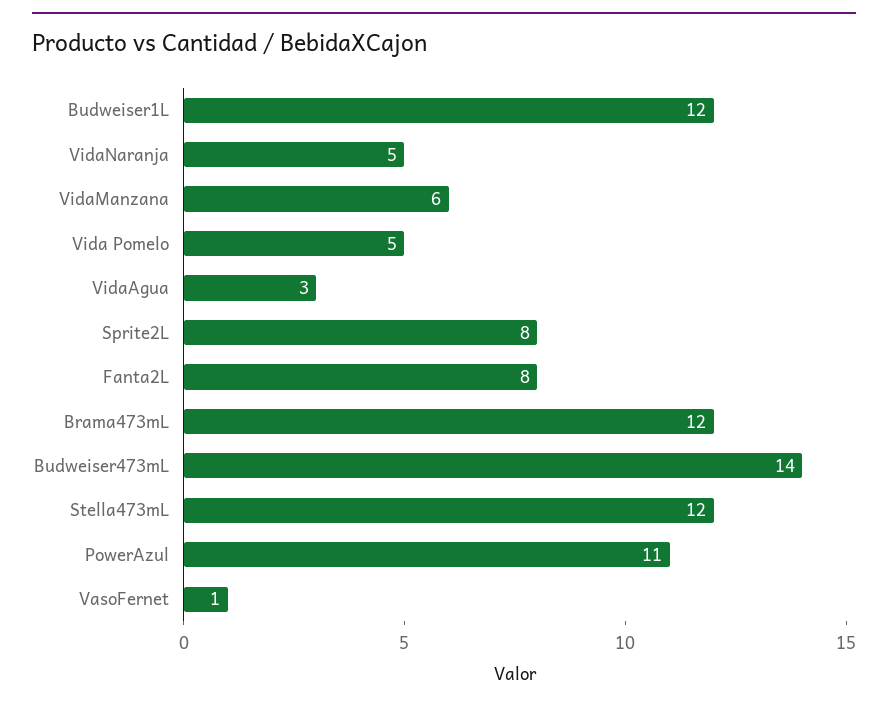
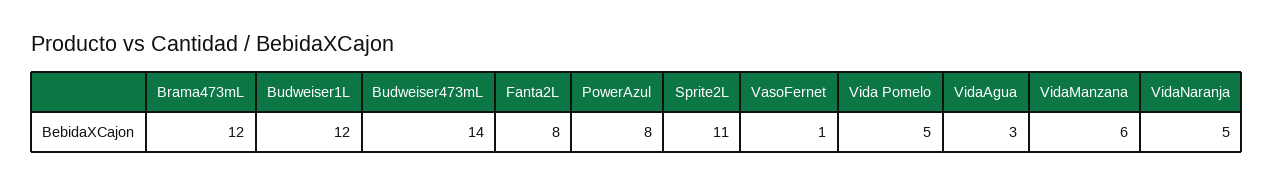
Sprite2L: 8 -> 11
Stella473mL: 12 -> none
PowerAzul: 11 -> 8

